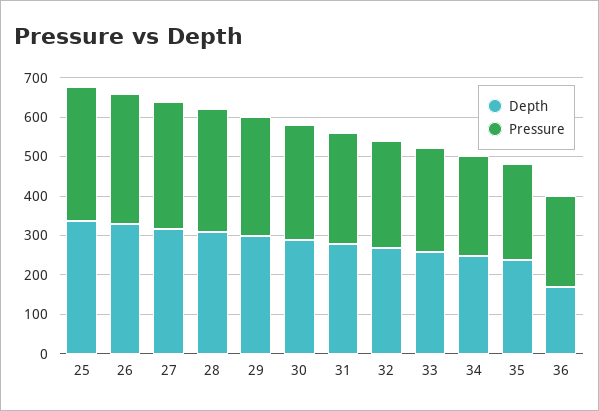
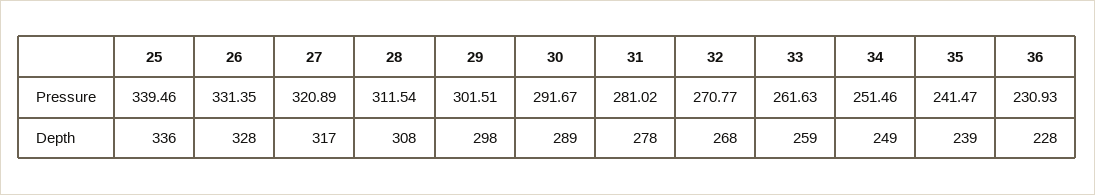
Depth, 36: 175 -> 228

